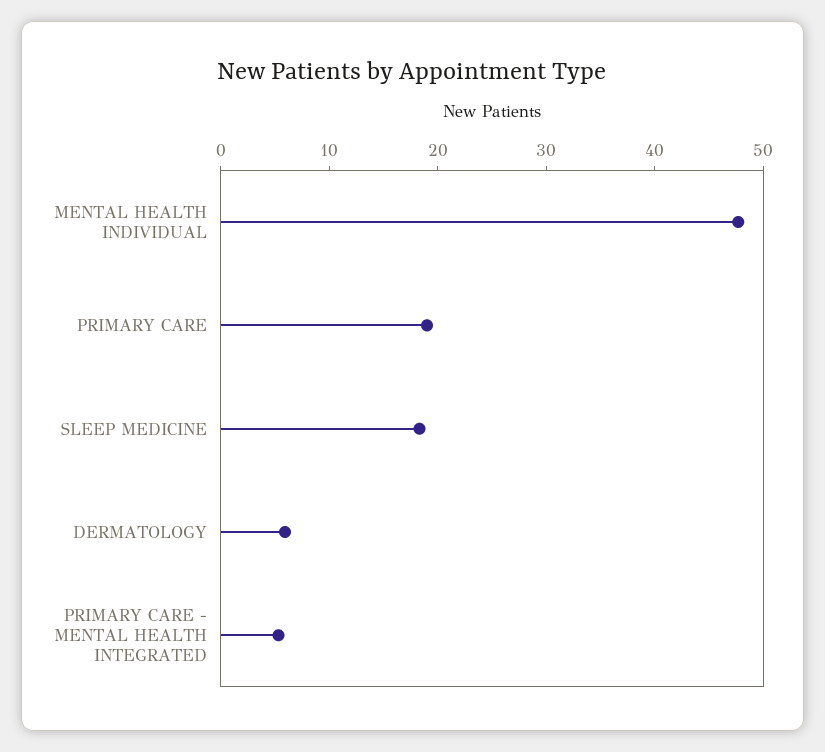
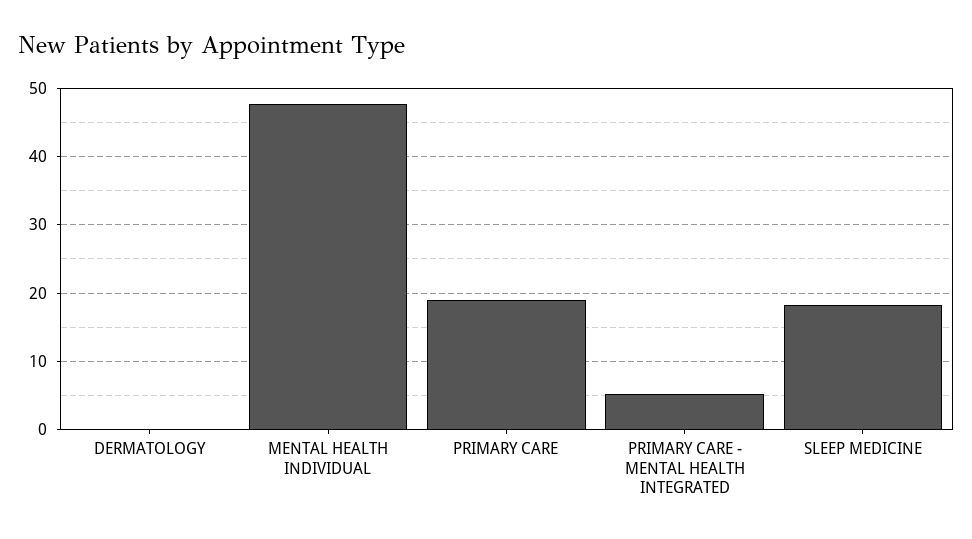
DERMATOLOGY: 6 -> 0

